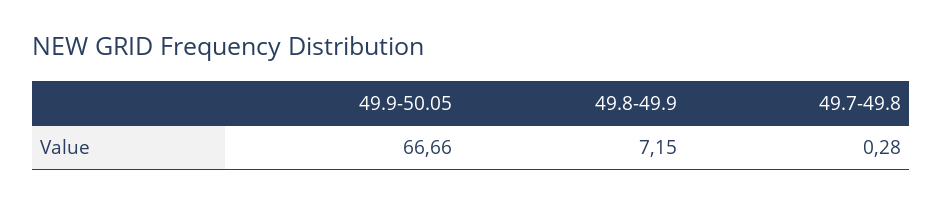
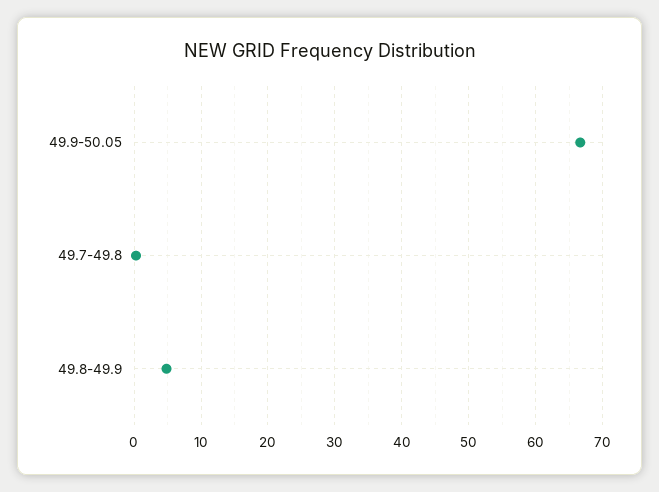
49.8-49.9: 7.15 -> 5

